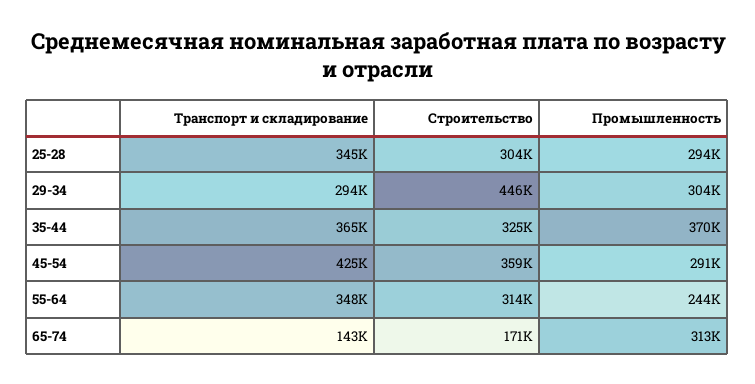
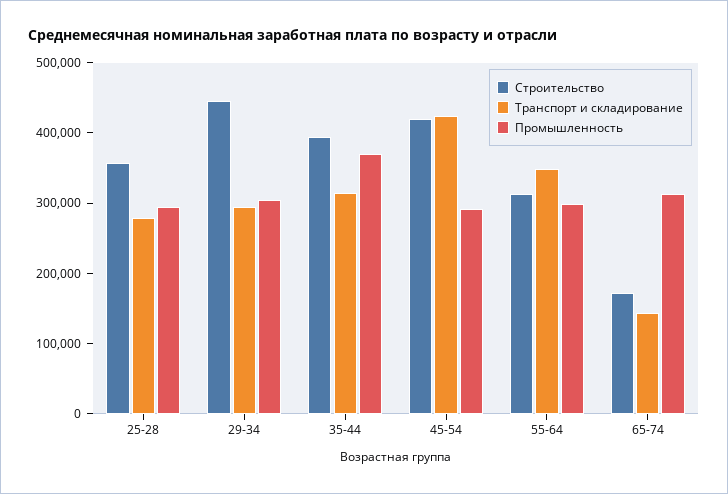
Транспорт и складирование, 25-28: 345000 -> 280000
Строительство, 25-28: 304000 -> 360000
Транспорт и складирование, 35-44: 365000 -> 320000
Строительство, 35-44: 325000 -> 400000
Строительство, 45-54: 359000 -> 420000
Промышленность, 55-64: 244000 -> 300000

